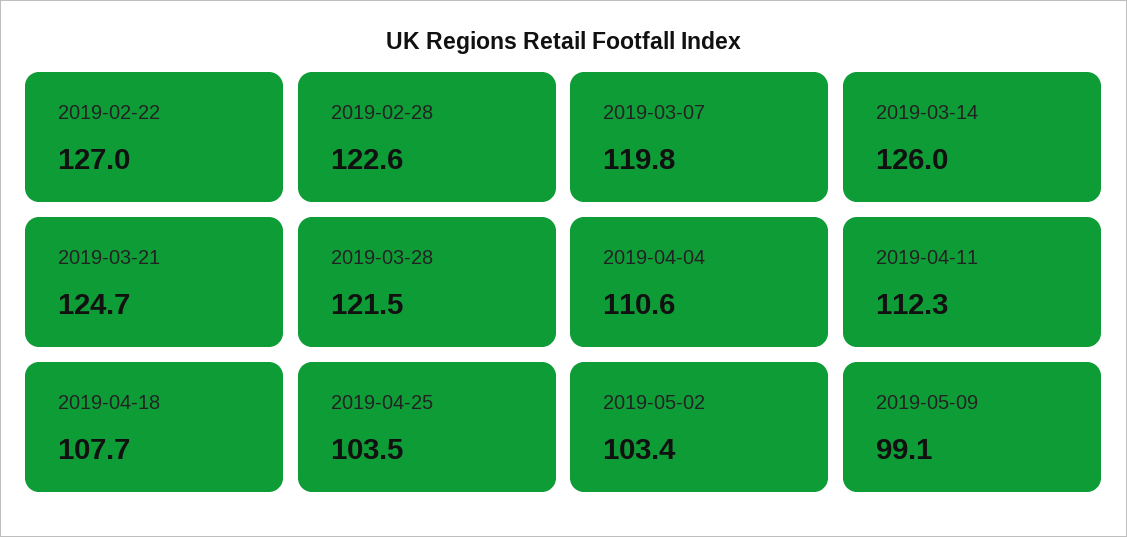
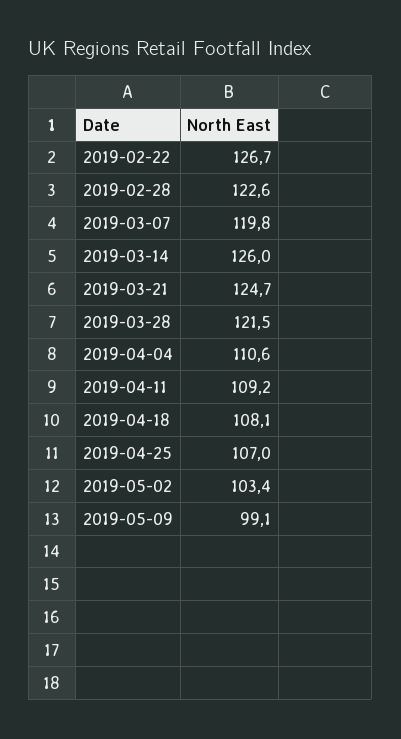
2019-02-22: 127 -> 126.7
2019-04-11: 112.3 -> 109.2
2019-04-18: 107.7 -> 108.1
2019-04-25: 103.5 -> 107

